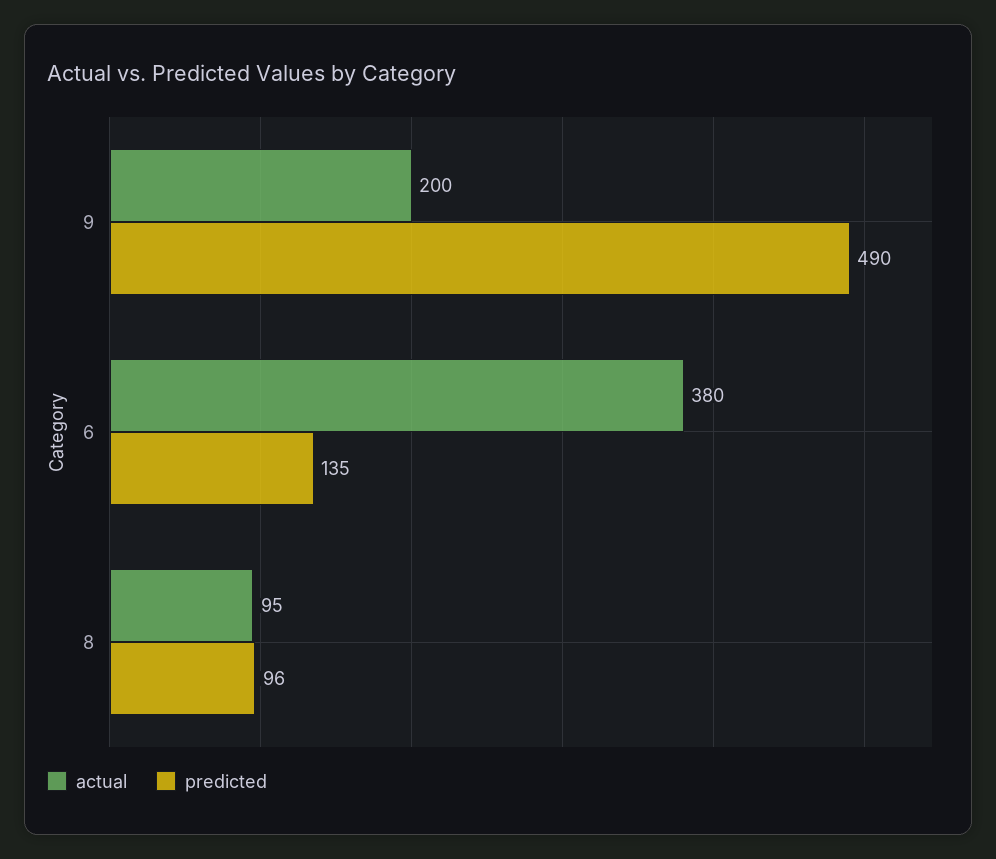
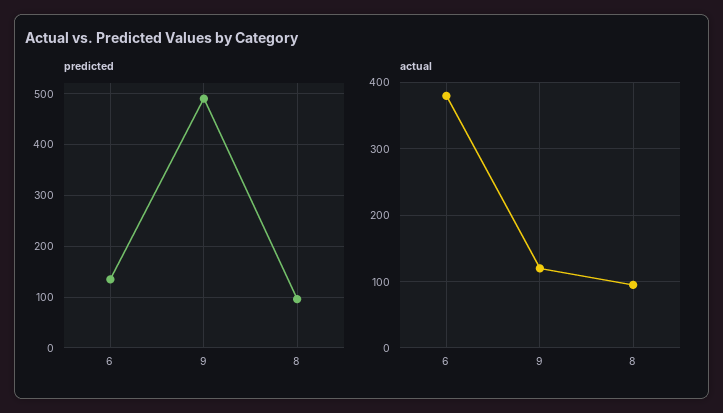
actual, 9: 200 -> 120

